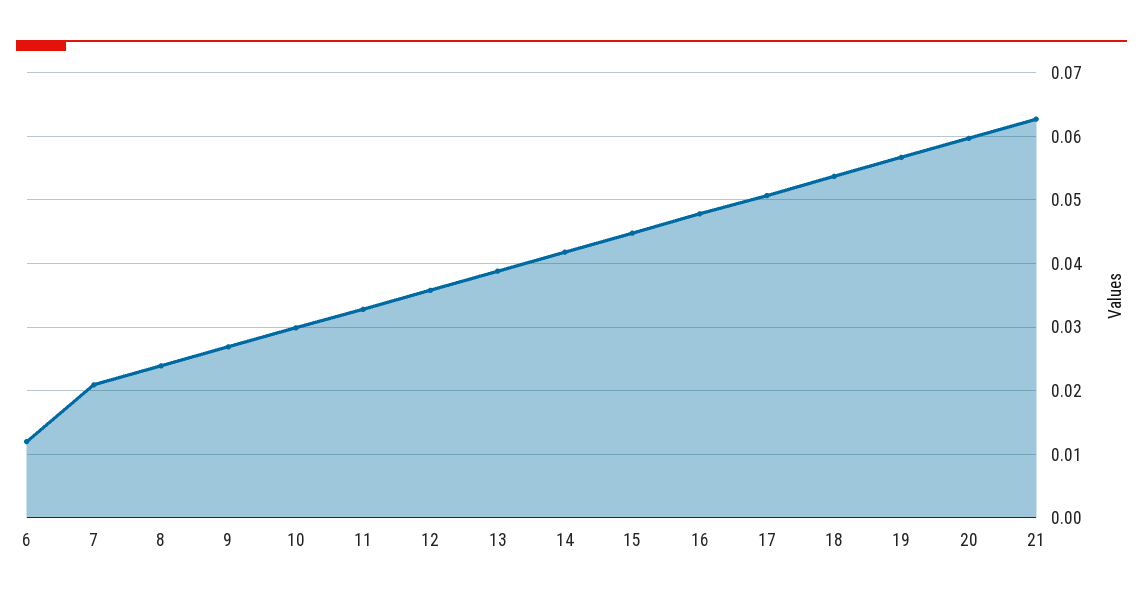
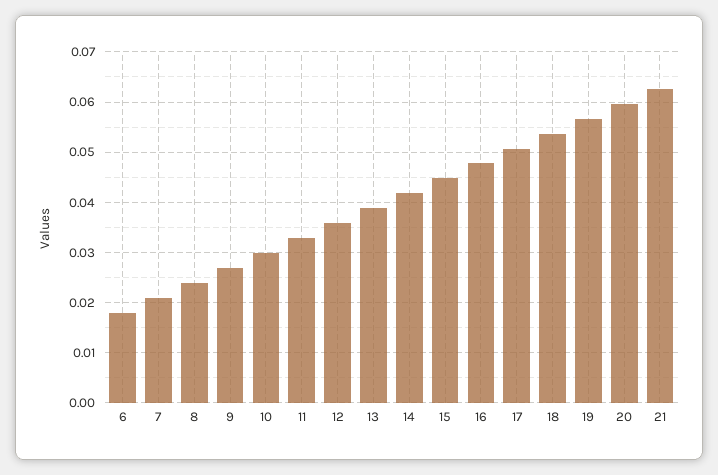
6: 0.012 -> 0.018

